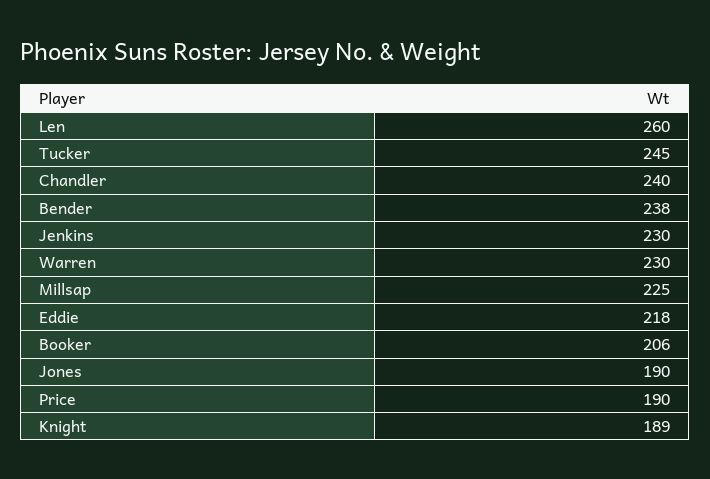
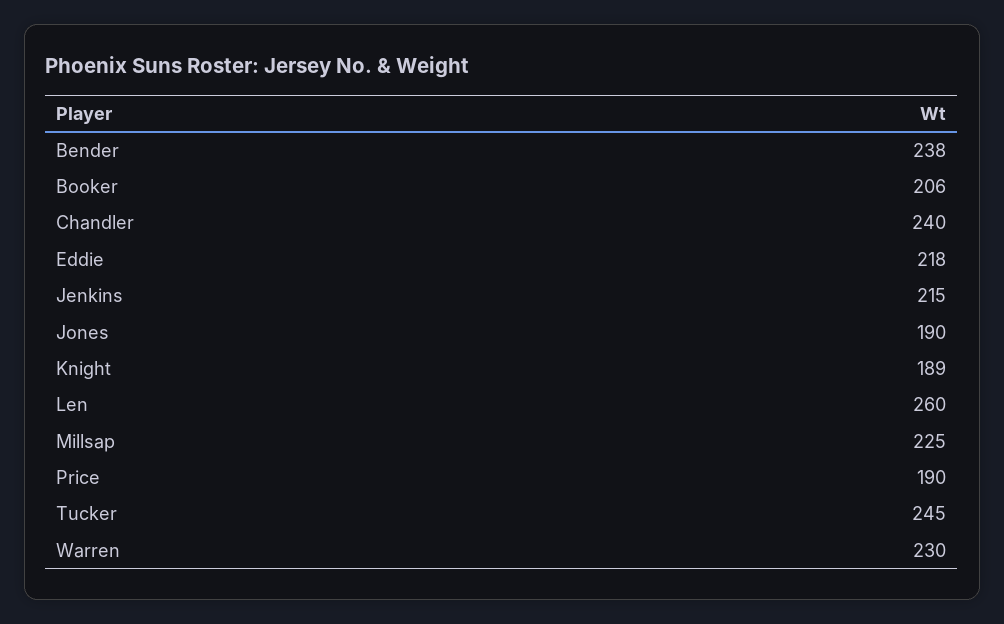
Jenkins: 230 -> 215

